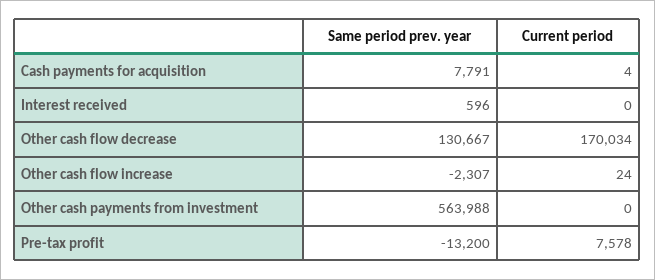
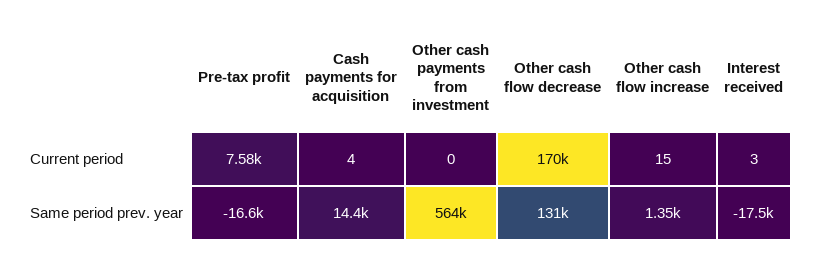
Same period prev. year, Cash payments for acquisition: 7791 -> 14400
Same period prev. year, Interest received: 596 -> -17500
Current period, Interest received: 0 -> 3
Same period prev. year, Other cash flow increase: -2307 -> 1350
Current period, Other cash flow increase: 24 -> 15
Same period prev. year, Pre-tax profit: -13200 -> -16600

